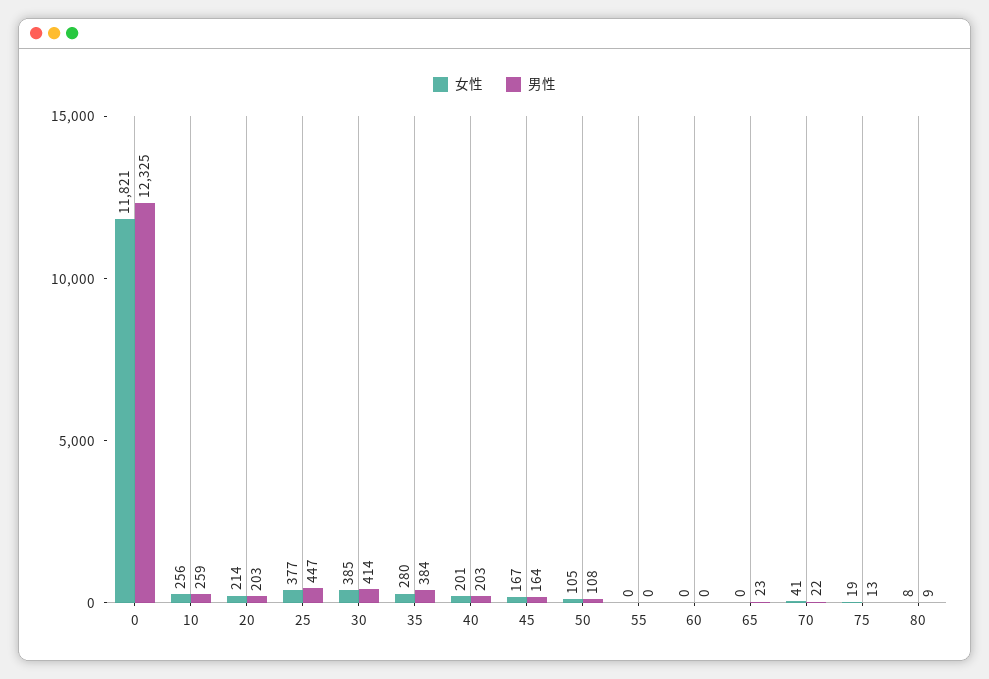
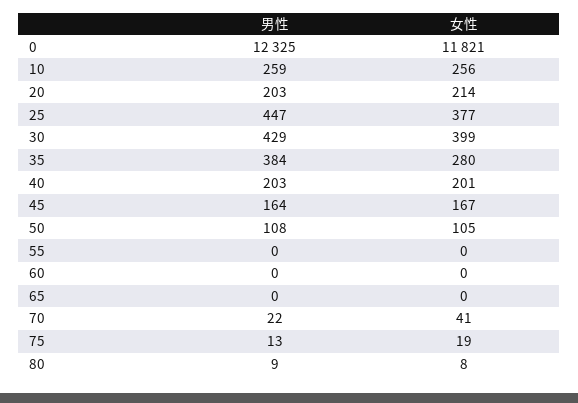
女性, 30: 385 -> 399
男性, 30: 414 -> 429
男性, 65: 23 -> 0

